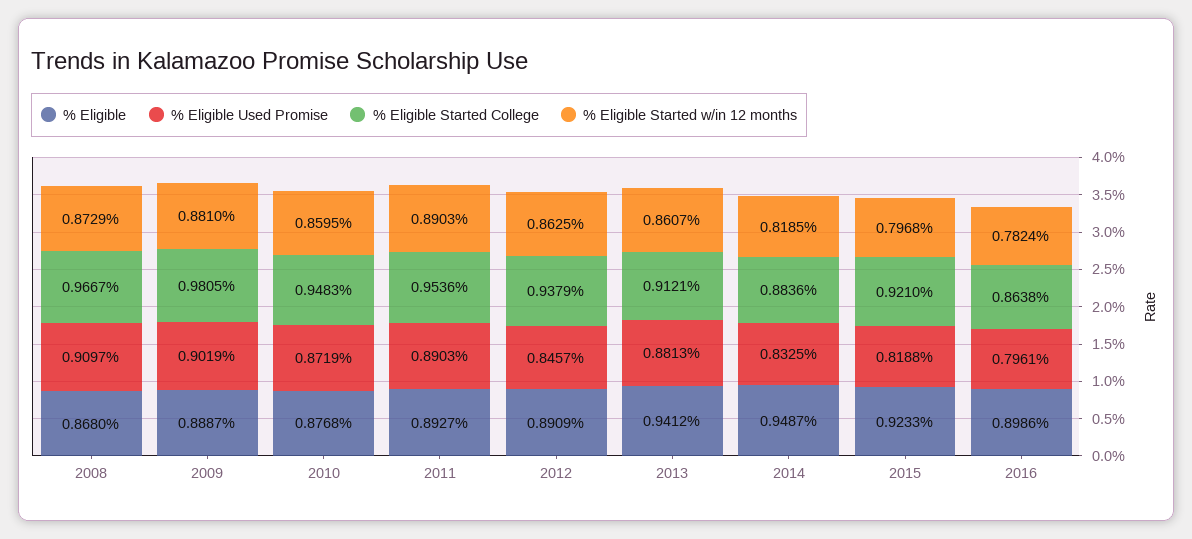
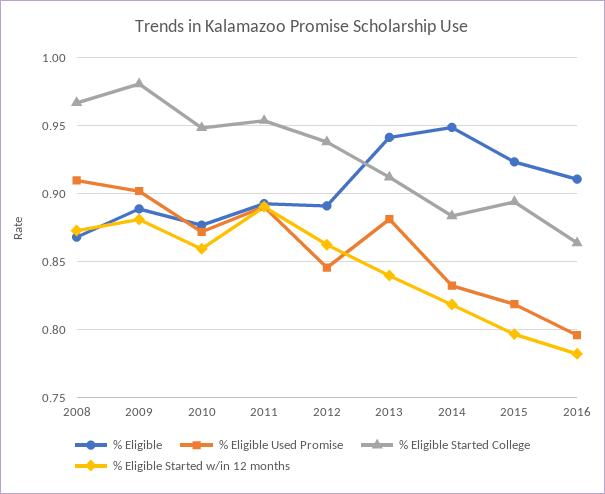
% Eligible Started w/in 12 months, 2013: 0.8607 -> 0.84
% Eligible Started College, 2015: 0.921 -> 0.895
% Eligible, 2016: 0.8986 -> 0.91

